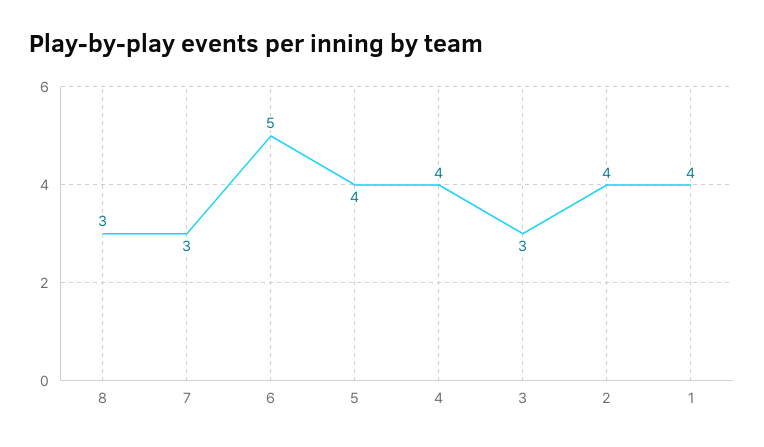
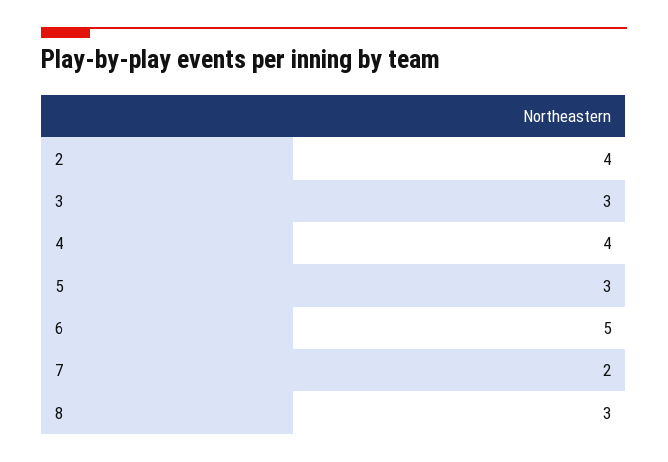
7: 3 -> 2
5: 4 -> 3
1: 4 -> none

